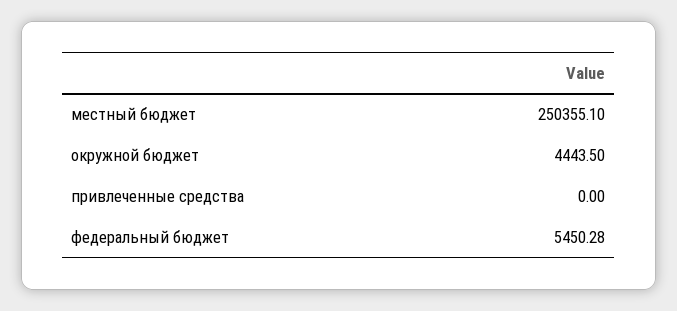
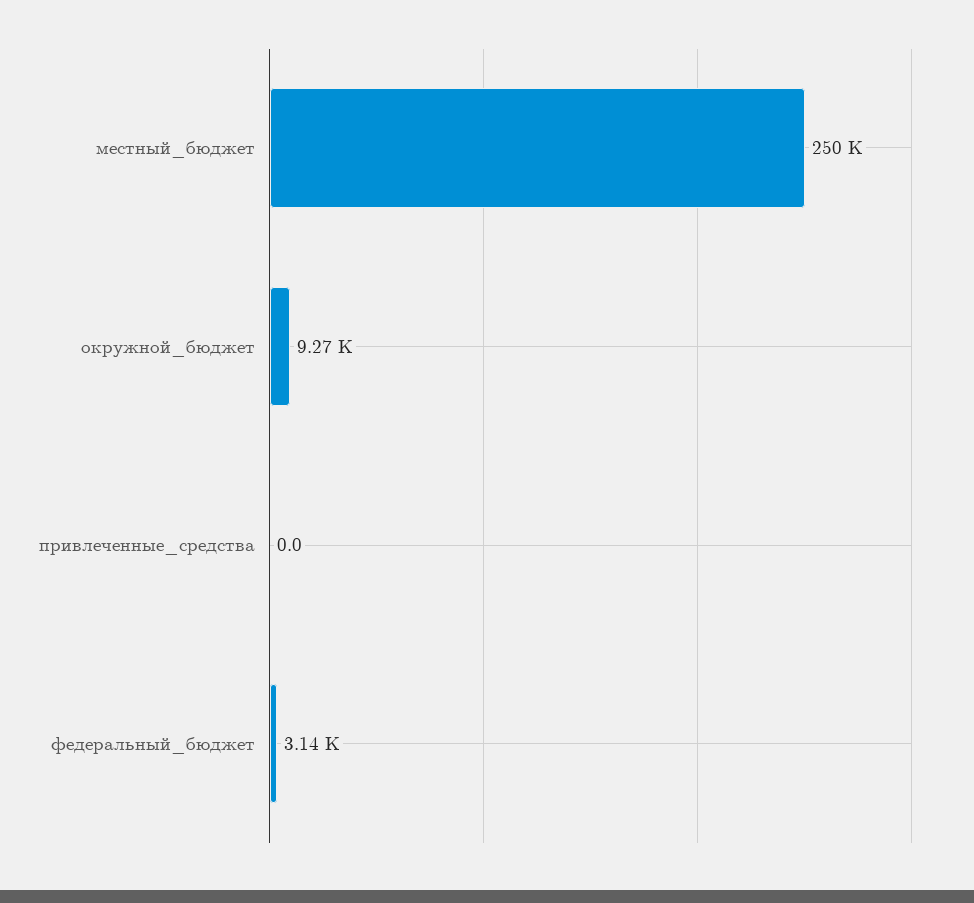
окружной бюджет: 4443.5 -> 9270
федеральный бюджет: 5450.28 -> 3140

